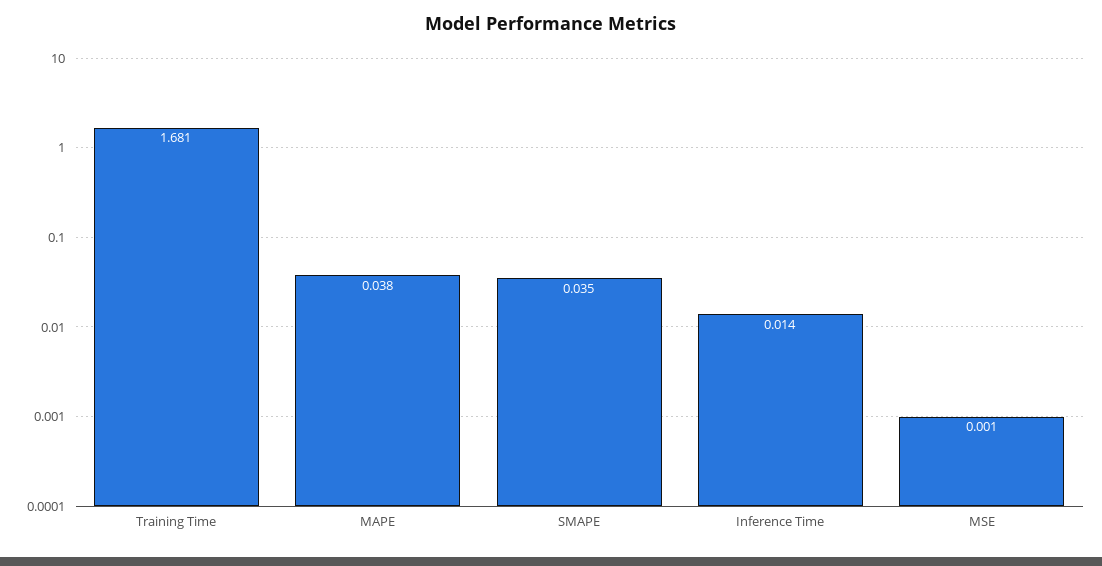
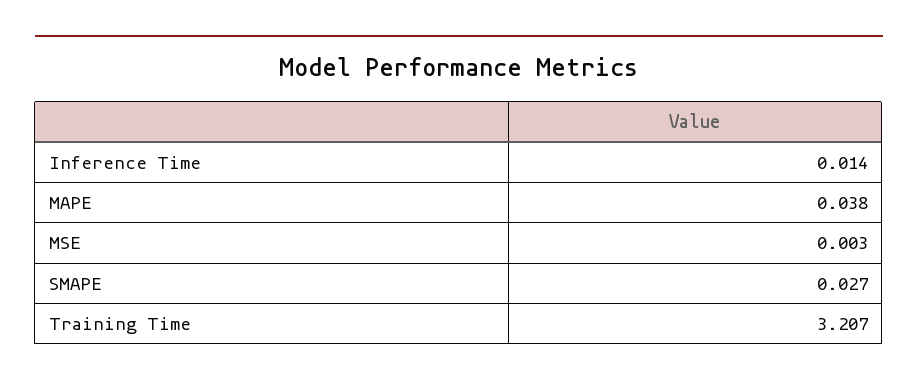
Training Time: 1.681 -> 3.207
SMAPE: 0.035 -> 0.027
MSE: 0.001 -> 0.003

